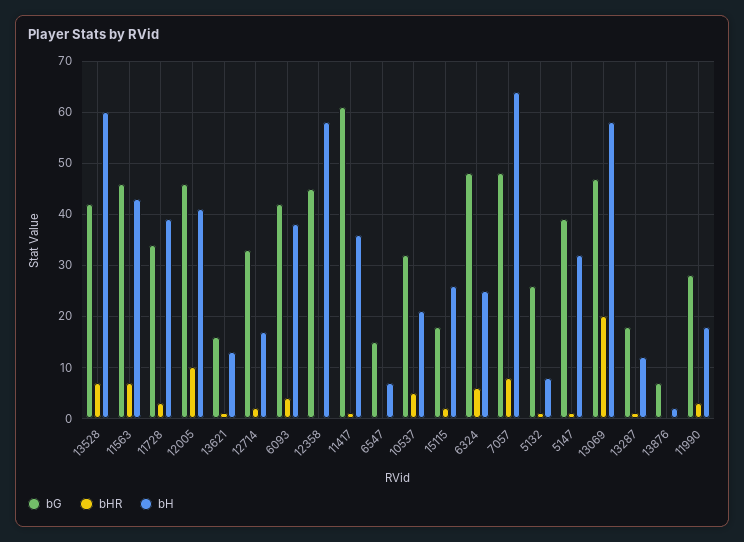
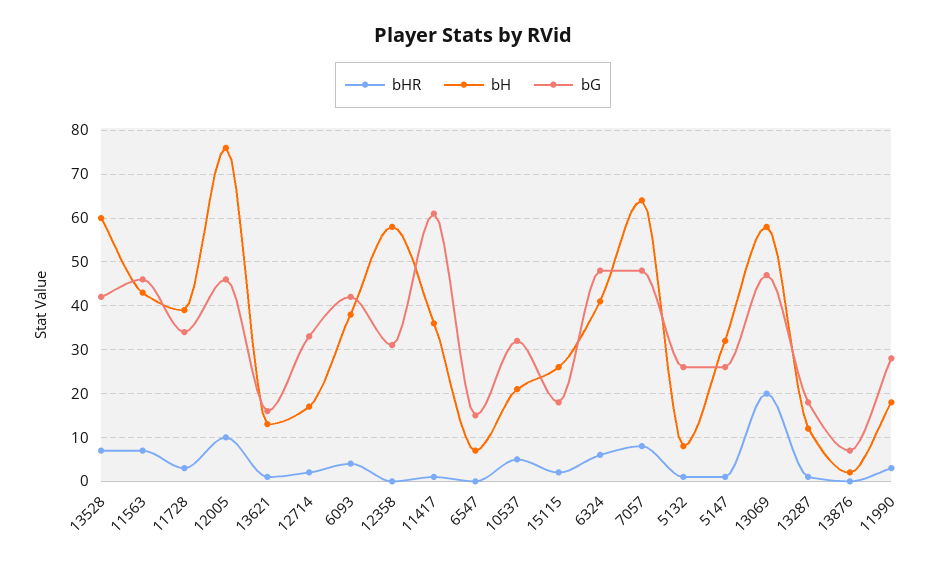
bH, 12005: 40 -> 75
bG, 12358: 45 -> 30
bH, 6324: 25 -> 40
bG, 5147: 40 -> 25

